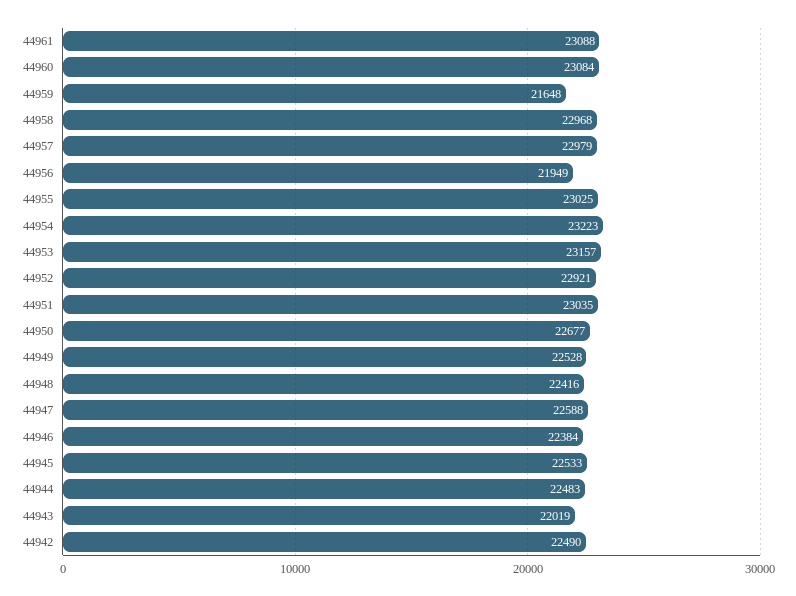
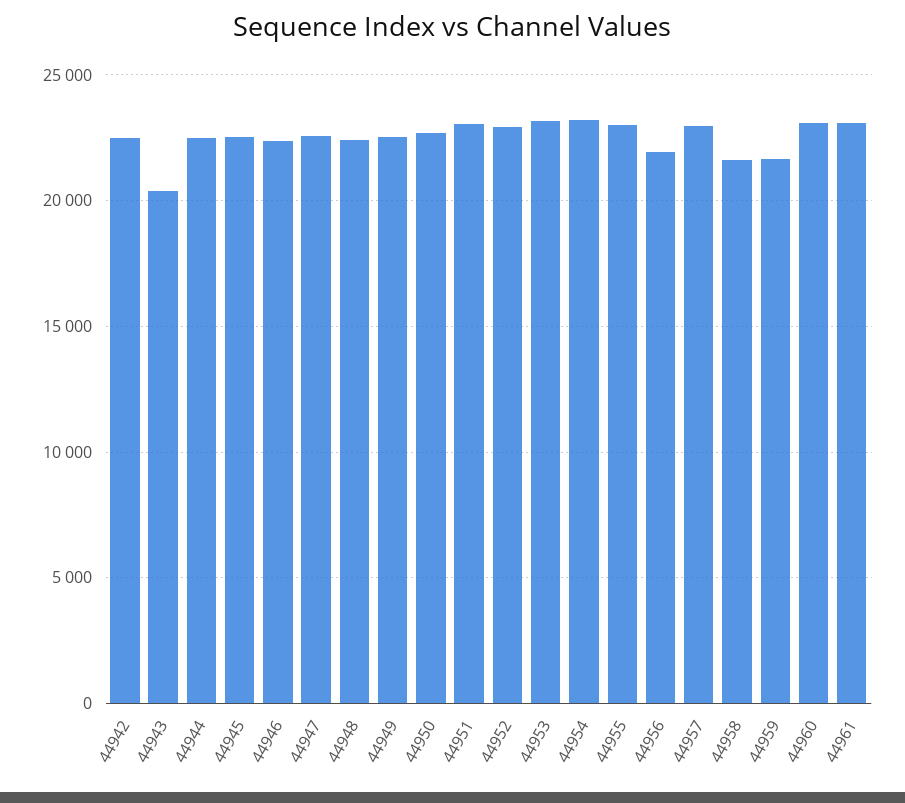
44958: 22968 -> 21500
44943: 22019 -> 20500

